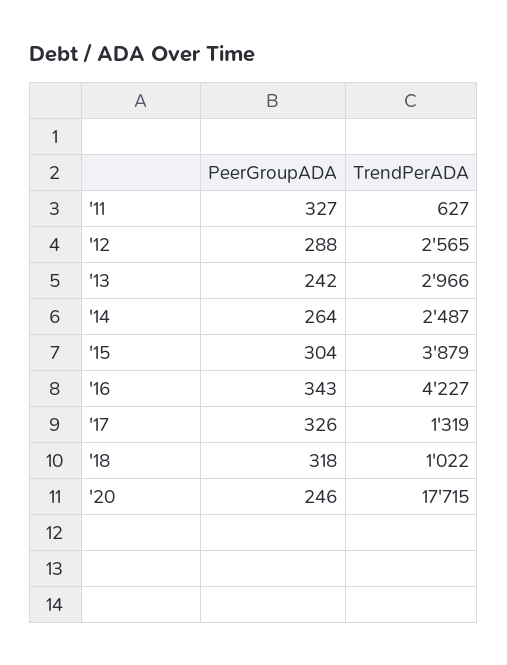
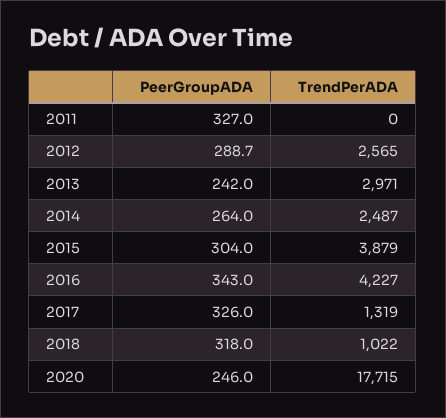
TrendPerADA, '11: 627 -> 0
PeerGroupADA, '12: 288 -> 288.7
TrendPerADA, '13: 2966 -> 2971

